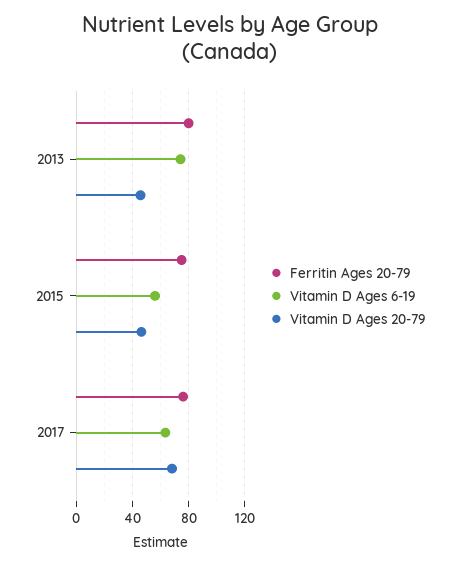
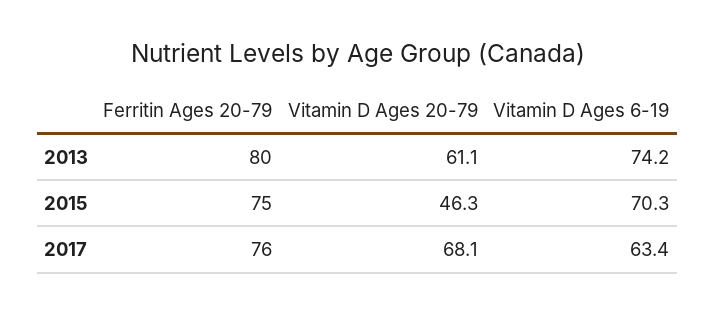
Vitamin D Ages 20-79, 2013: 45 -> 61.1
Vitamin D Ages 6-19, 2015: 55 -> 70.3

